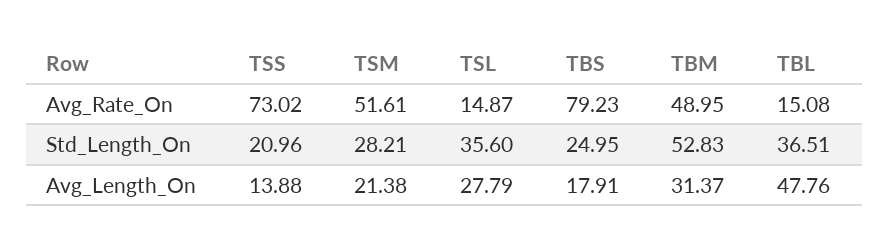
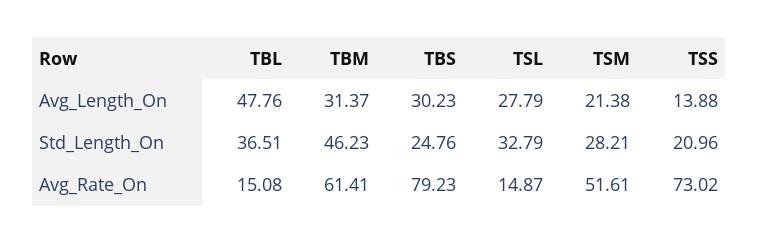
TBM, Avg_Rate_On: 48.95 -> 61.41
TSL, Std_Length_On: 35.6 -> 32.79
TBS, Std_Length_On: 24.95 -> 24.76
TBM, Std_Length_On: 52.83 -> 46.23
TBS, Avg_Length_On: 17.91 -> 30.23

